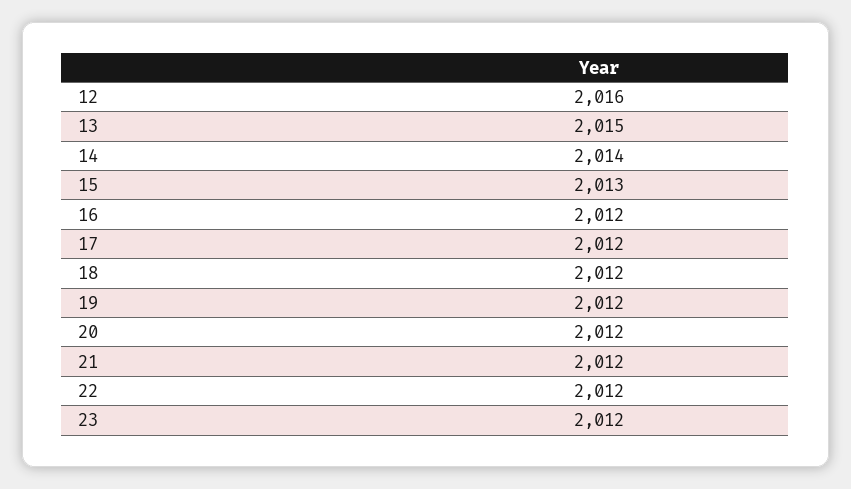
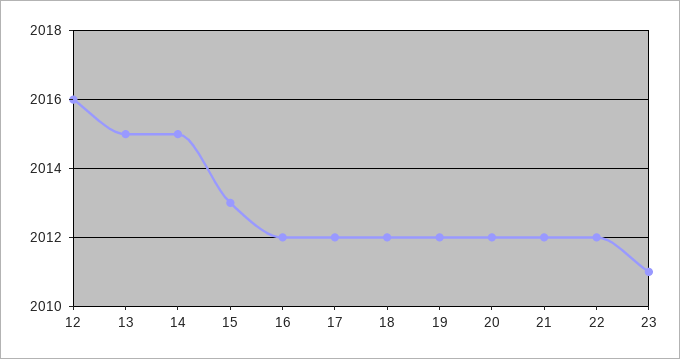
14: 2014 -> 2015
23: 2012 -> 2011

